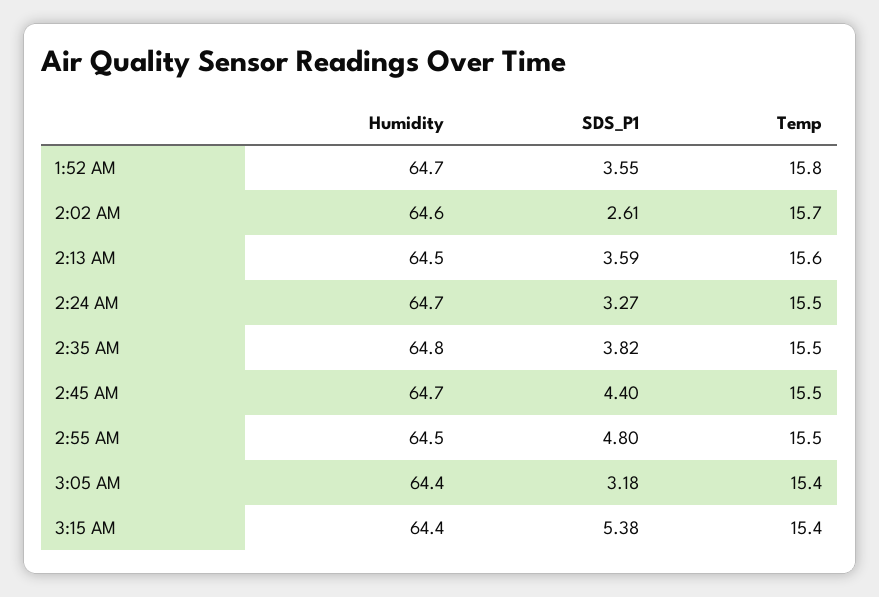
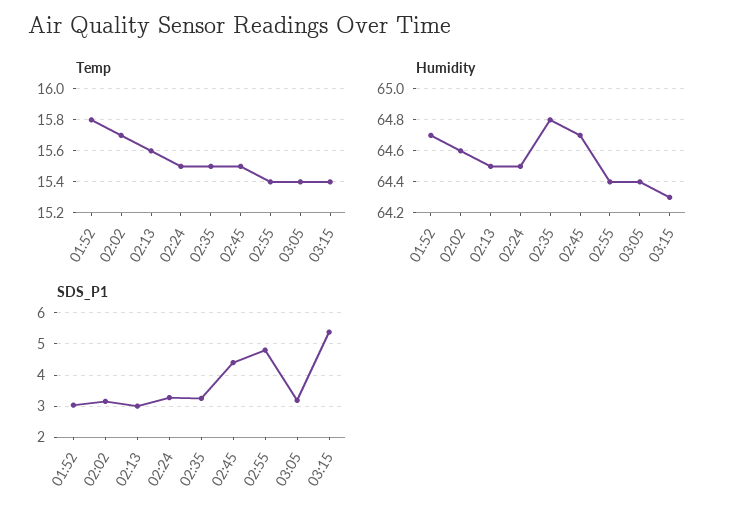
SDS_P1, 1:52 AM: 3.55 -> 3
SDS_P1, 2:02 AM: 2.61 -> 3.2
SDS_P1, 2:13 AM: 3.59 -> 3
Humidity, 2:24 AM: 64.7 -> 64.5
SDS_P1, 2:35 AM: 3.82 -> 3.2
Humidity, 2:55 AM: 64.5 -> 64.4
Temp, 2:55 AM: 15.5 -> 15.4
Humidity, 3:15 AM: 64.4 -> 64.3

